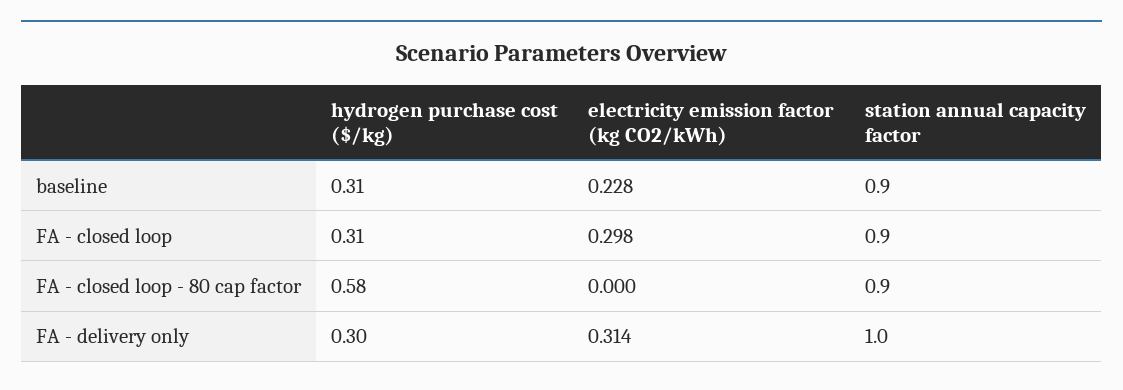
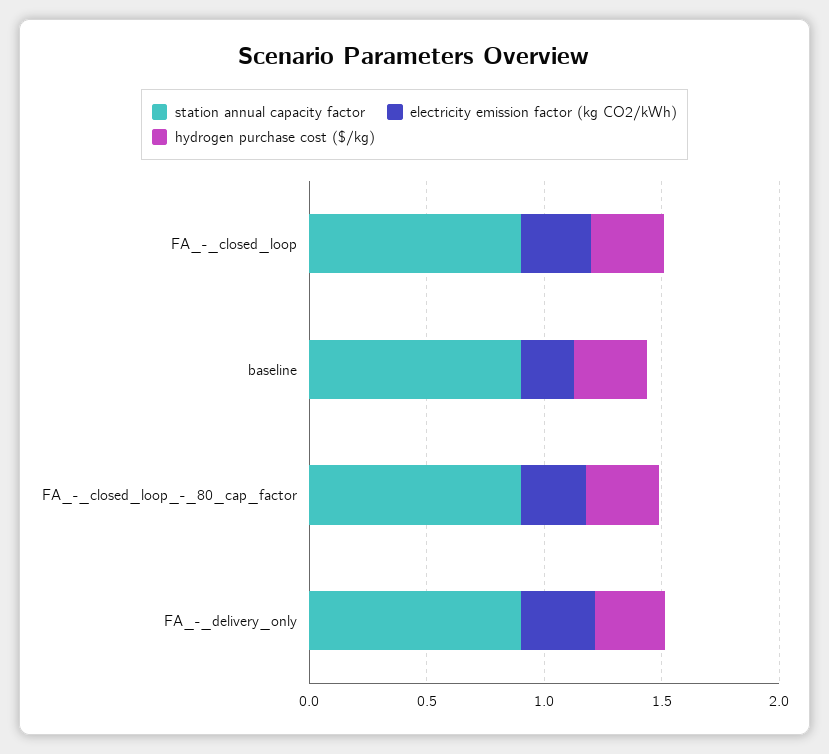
hydrogen purchase cost ($/kg), FA - closed loop - 80 cap factor: 0.58 -> 0.3
electricity emission factor (kg CO2/kWh), FA - closed loop - 80 cap factor: 0 -> 0.3
station annual capacity factor, FA - delivery only: 1 -> 0.9

